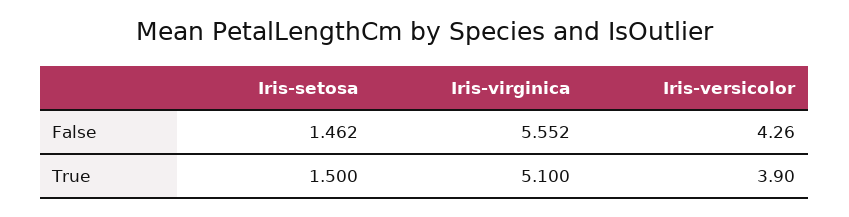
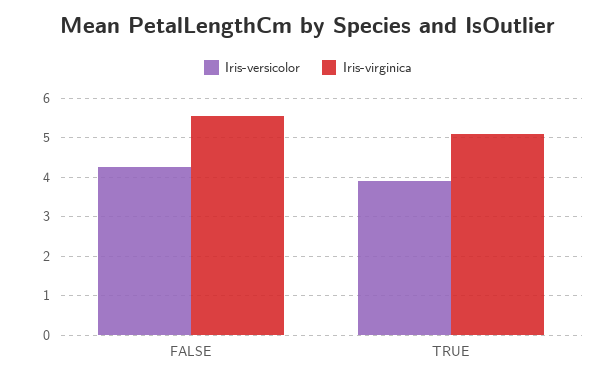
Iris-setosa, False: 1.462 -> none
Iris-setosa, True: 1.5 -> none

